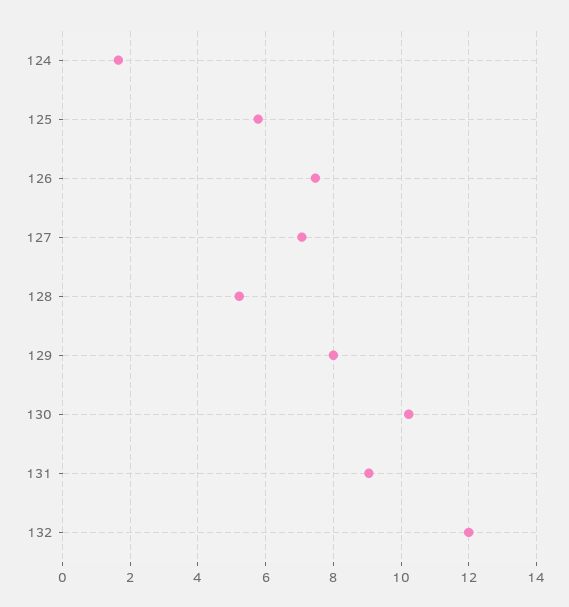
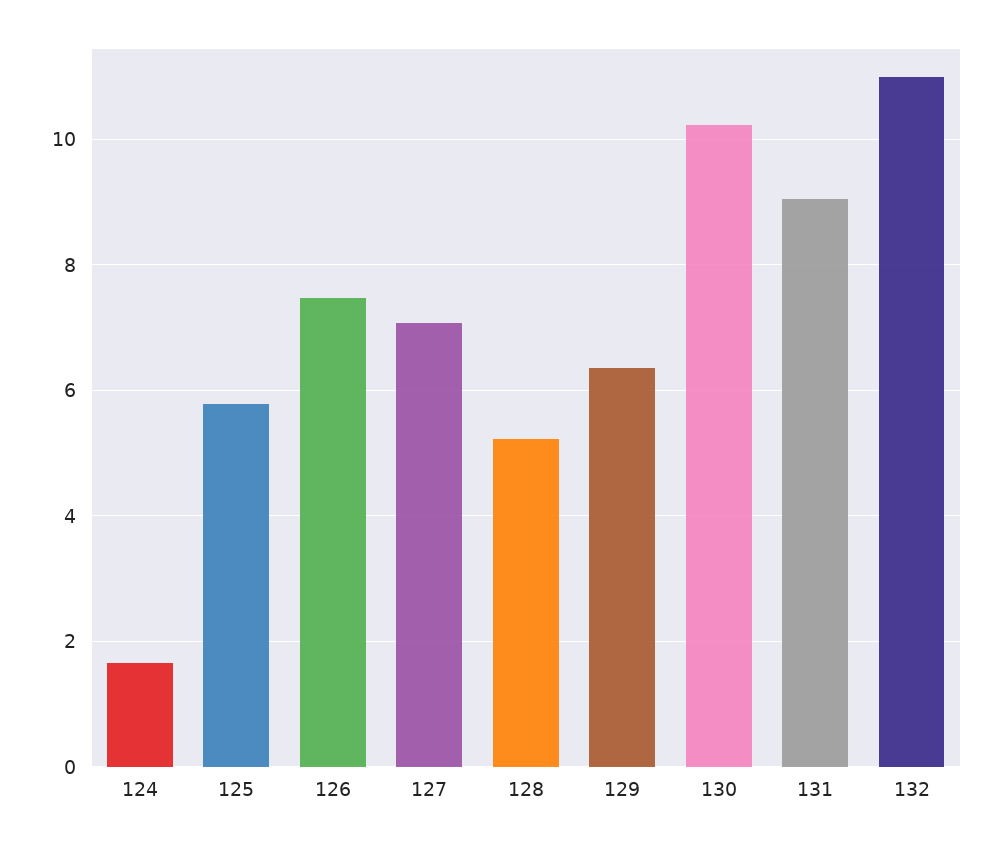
129: 8 -> 6.4
132: 12 -> 11

